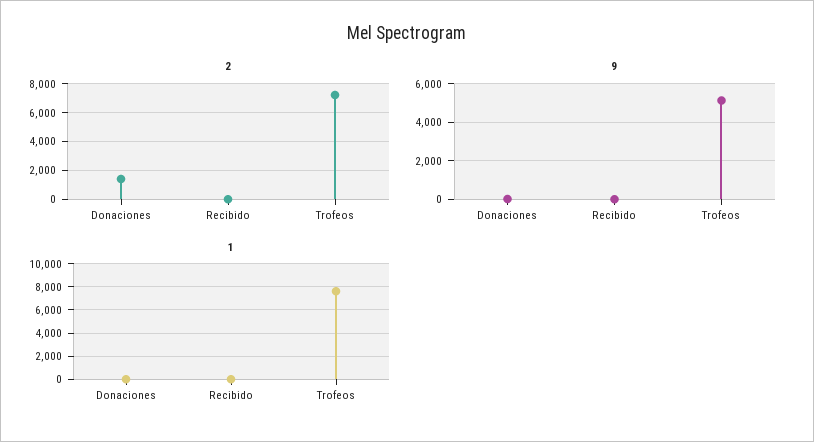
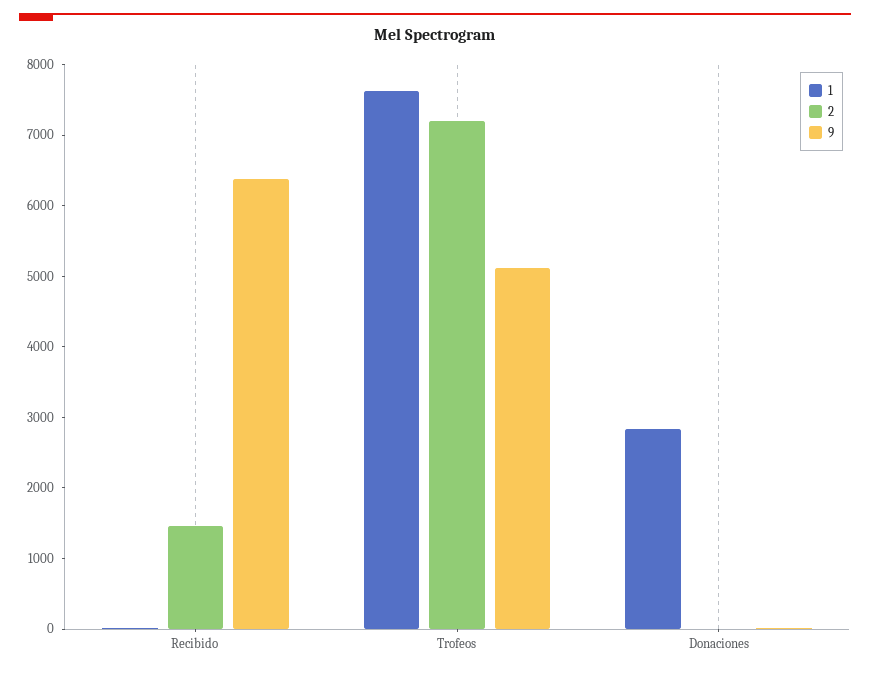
2, Donaciones: 1500 -> 0
2, Recibido: 0 -> 1400
9, Recibido: 0 -> 6400
1, Donaciones: 0 -> 2800

